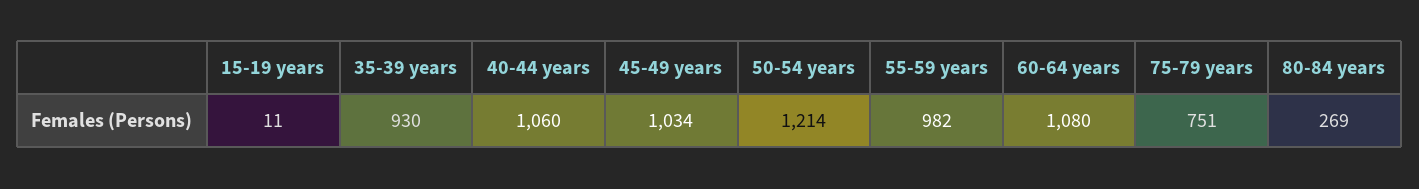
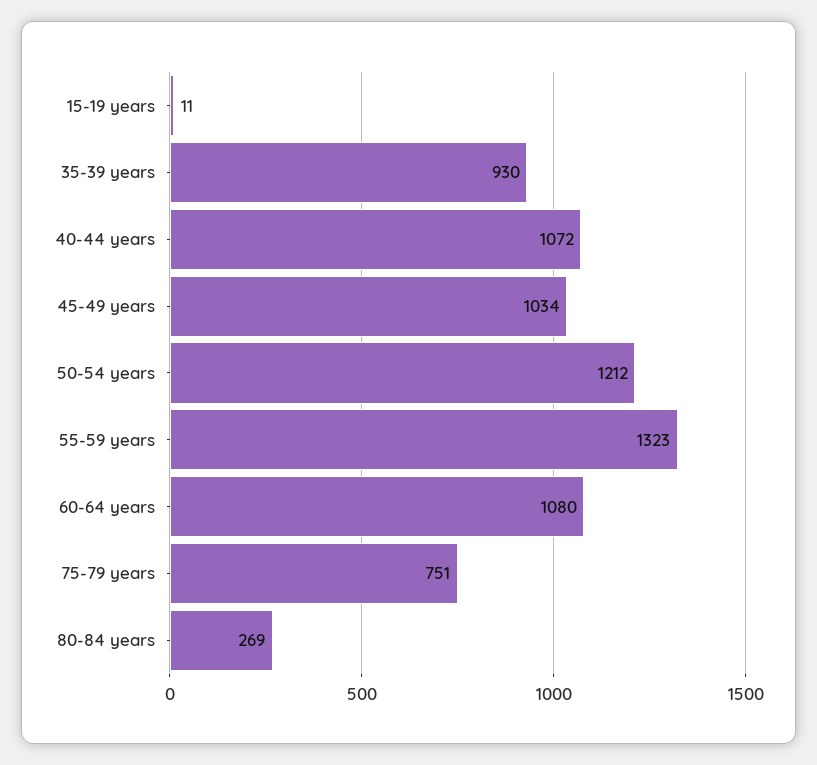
40-44 years: 1060 -> 1072
50-54 years: 1214 -> 1212
55-59 years: 982 -> 1323

